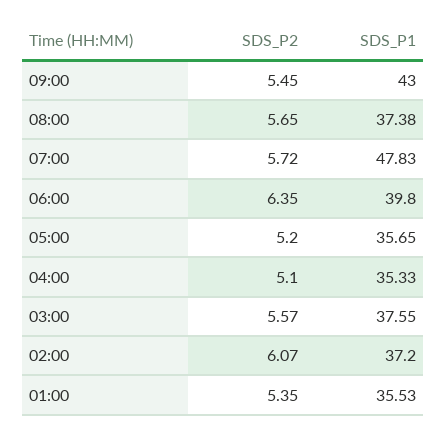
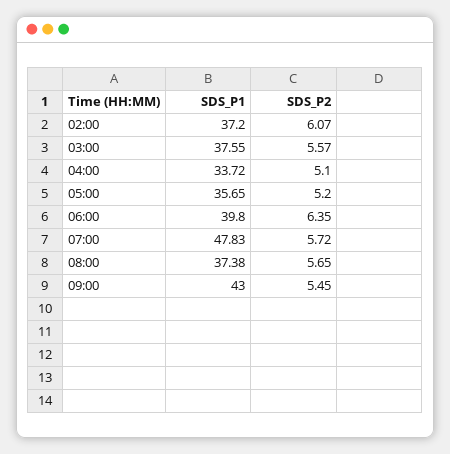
SDS_P1, 04:00: 35.33 -> 33.72
SDS_P2, 01:00: 5.35 -> none
SDS_P1, 01:00: 35.53 -> none

